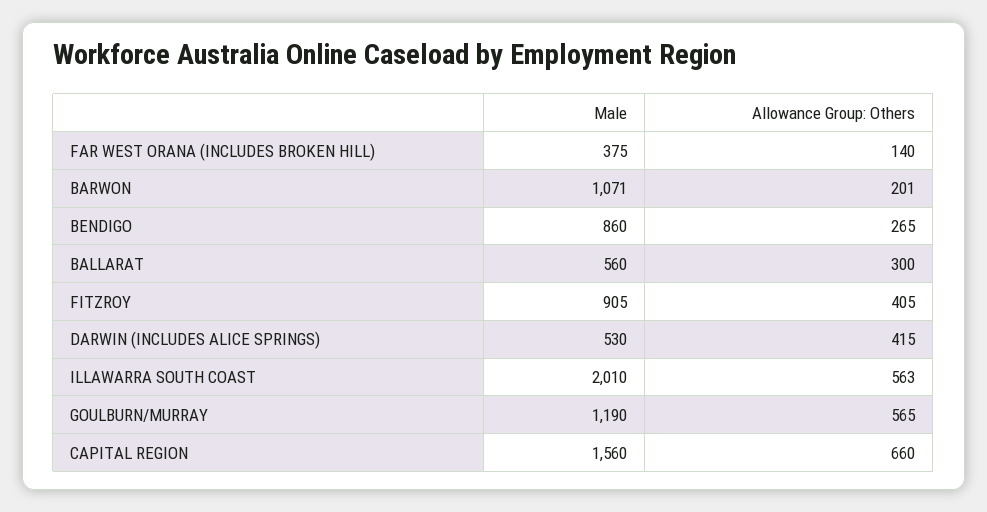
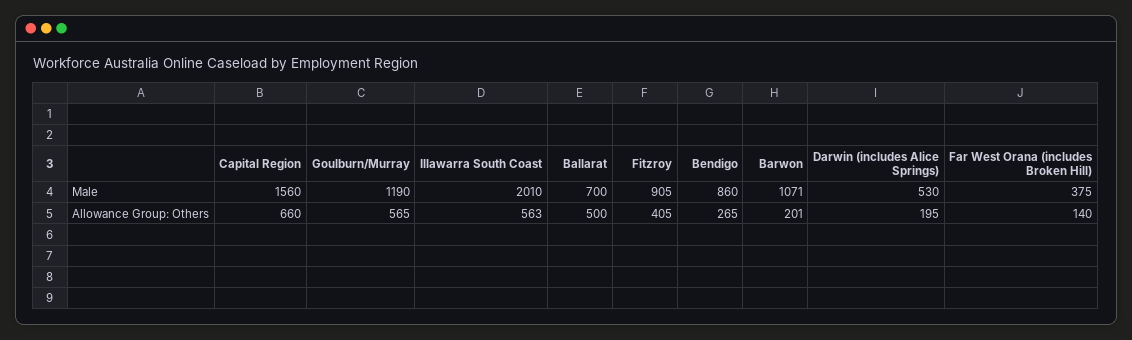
Male, BALLARAT: 560 -> 700
Allowance Group: Others, BALLARAT: 300 -> 500
Allowance Group: Others, DARWIN (INCLUDES ALICE SPRINGS): 415 -> 195

